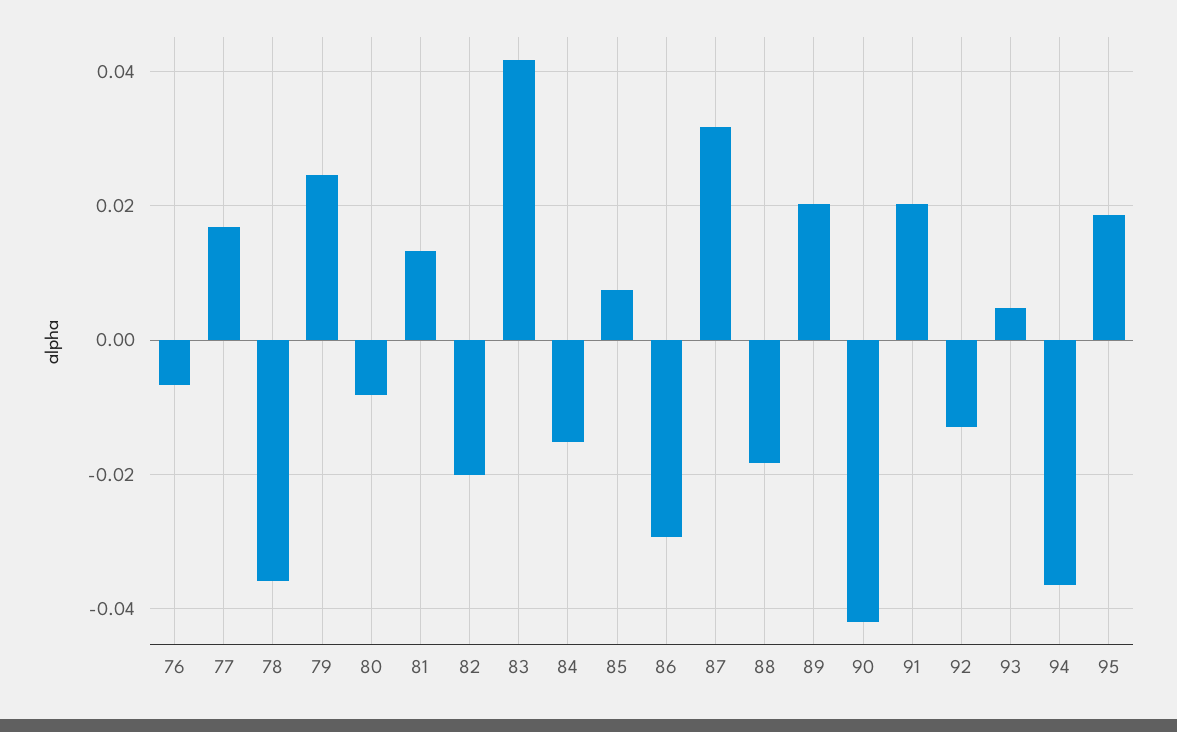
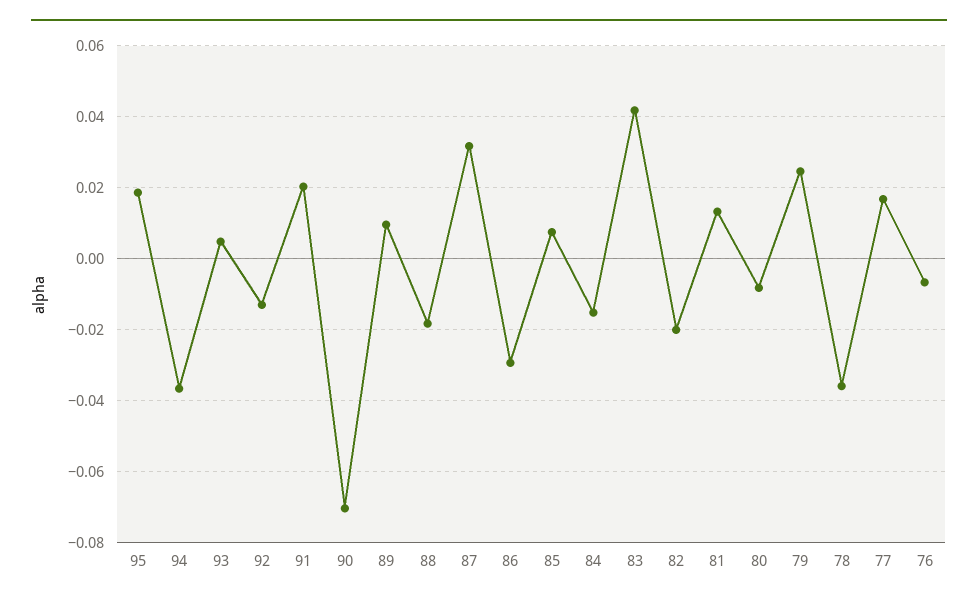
89: 0.02 -> 0.01
90: -0.042 -> -0.07

